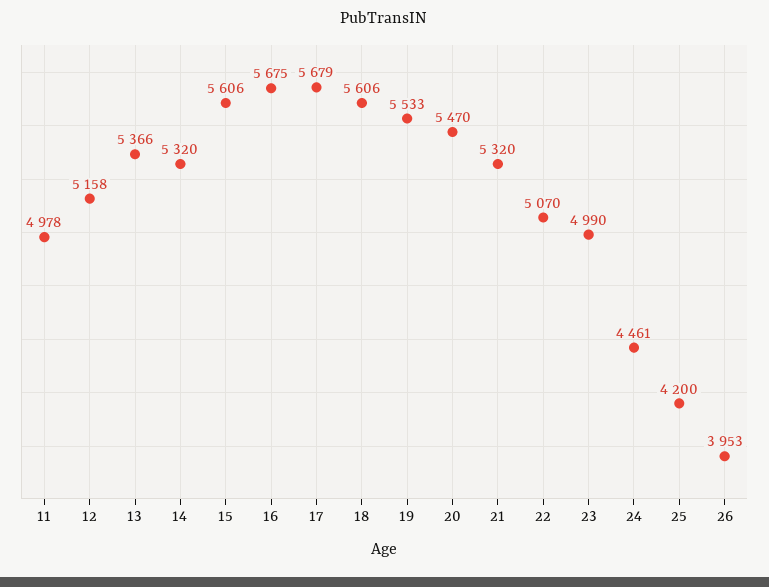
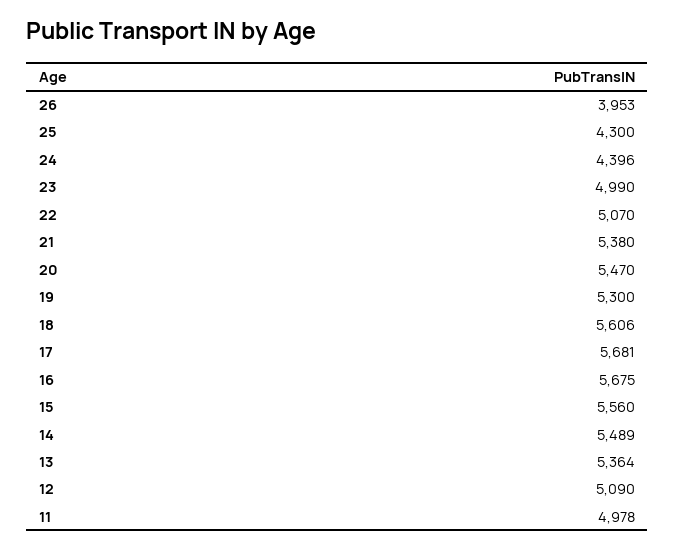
12: 5158 -> 5090
13: 5366 -> 5364
14: 5320 -> 5489
15: 5606 -> 5560
17: 5679 -> 5681
19: 5533 -> 5300
21: 5320 -> 5380
24: 4461 -> 4396
25: 4200 -> 4300

